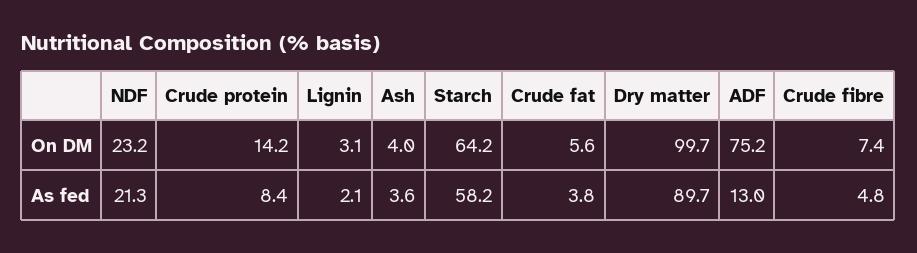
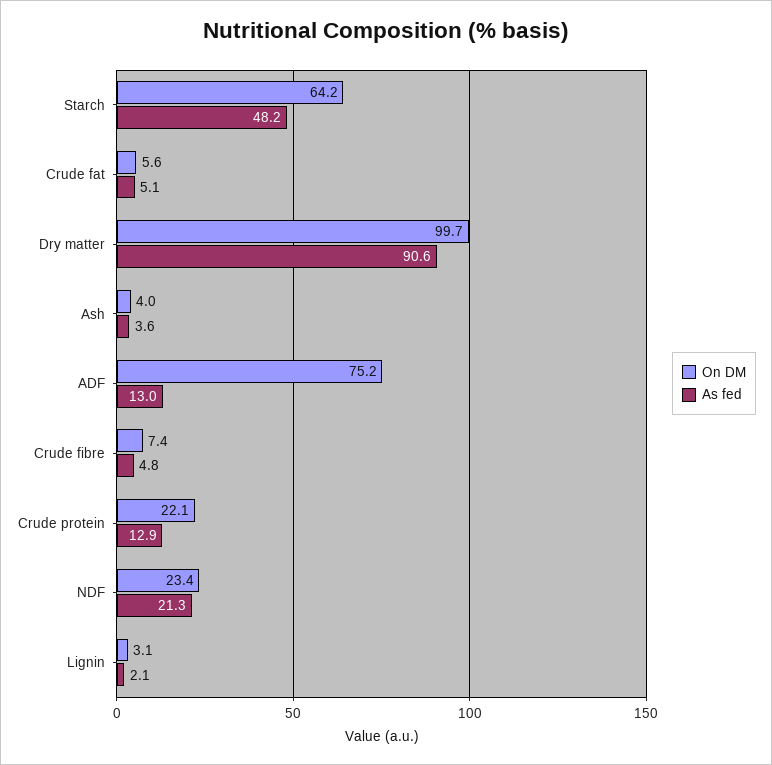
On DM, NDF: 23.2 -> 23.4
On DM, Crude protein: 14.2 -> 22.1
As fed, Crude protein: 8.4 -> 12.9
As fed, Starch: 58.2 -> 48.2
As fed, Crude fat: 3.8 -> 5.1
As fed, Dry matter: 89.7 -> 90.6

